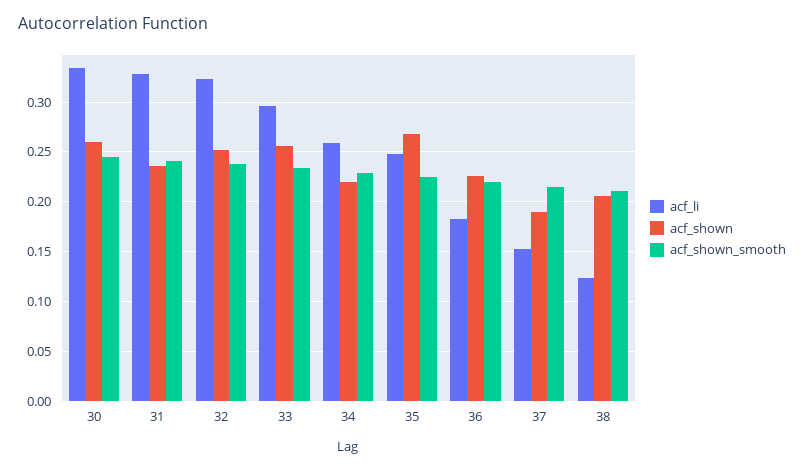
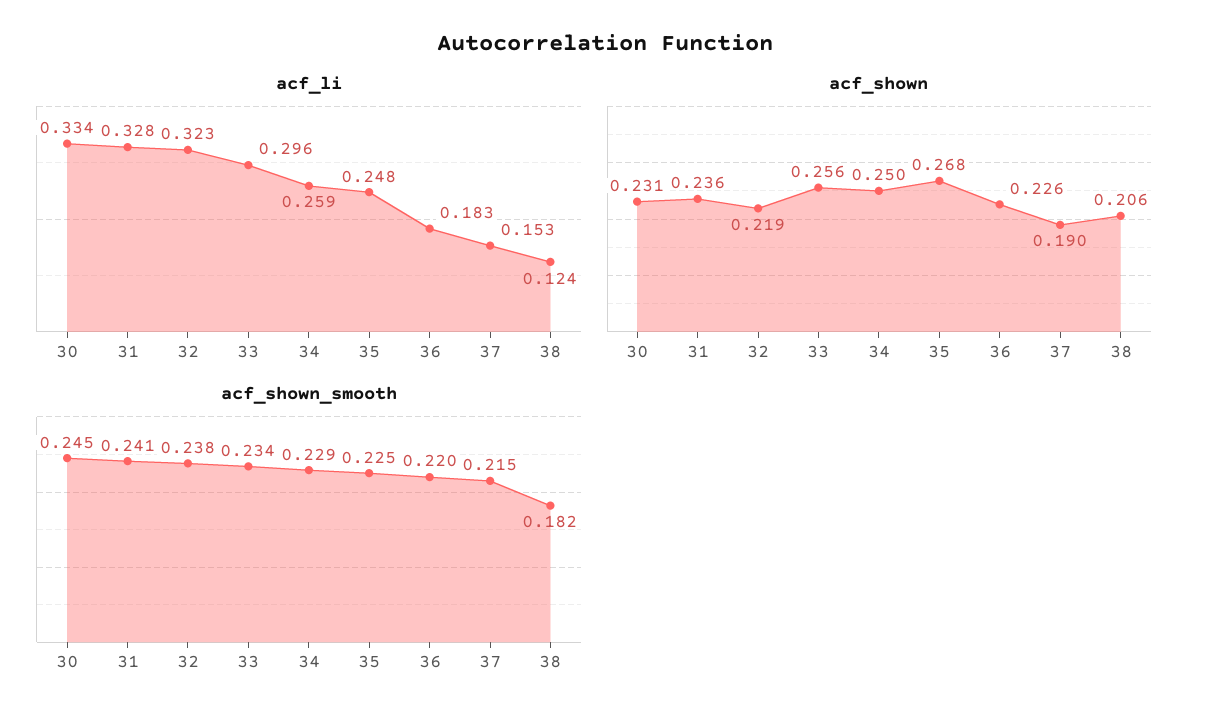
acf_shown, 30: 0.26 -> 0.231
acf_shown, 32: 0.25 -> 0.219
acf_shown, 34: 0.22 -> 0.25
acf_shown_smooth, 38: 0.21 -> 0.182

